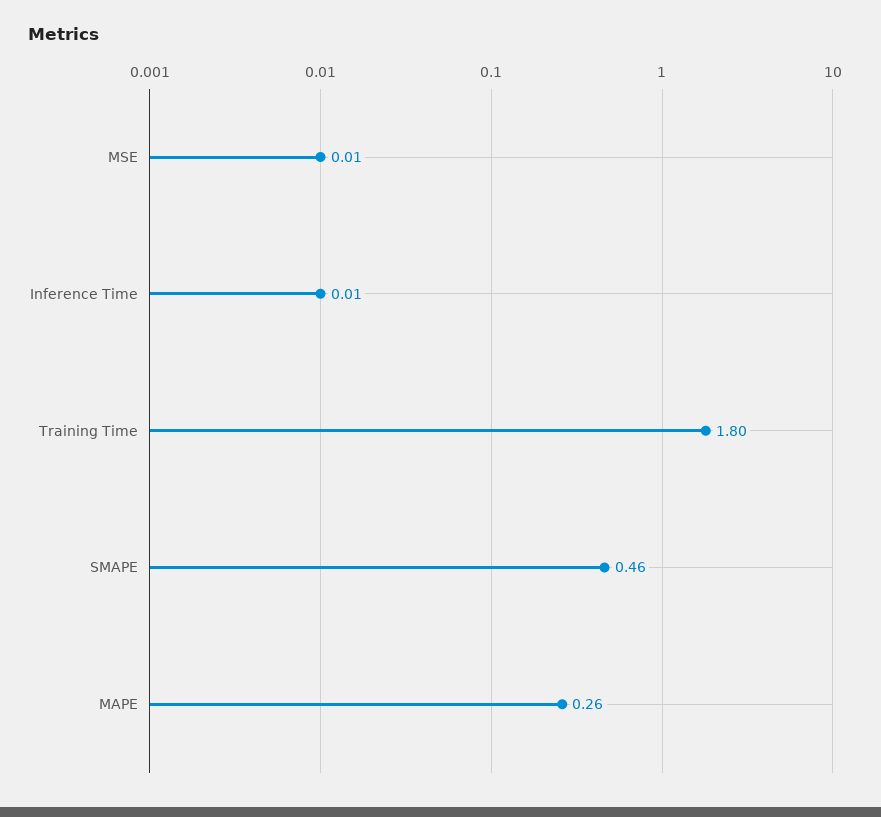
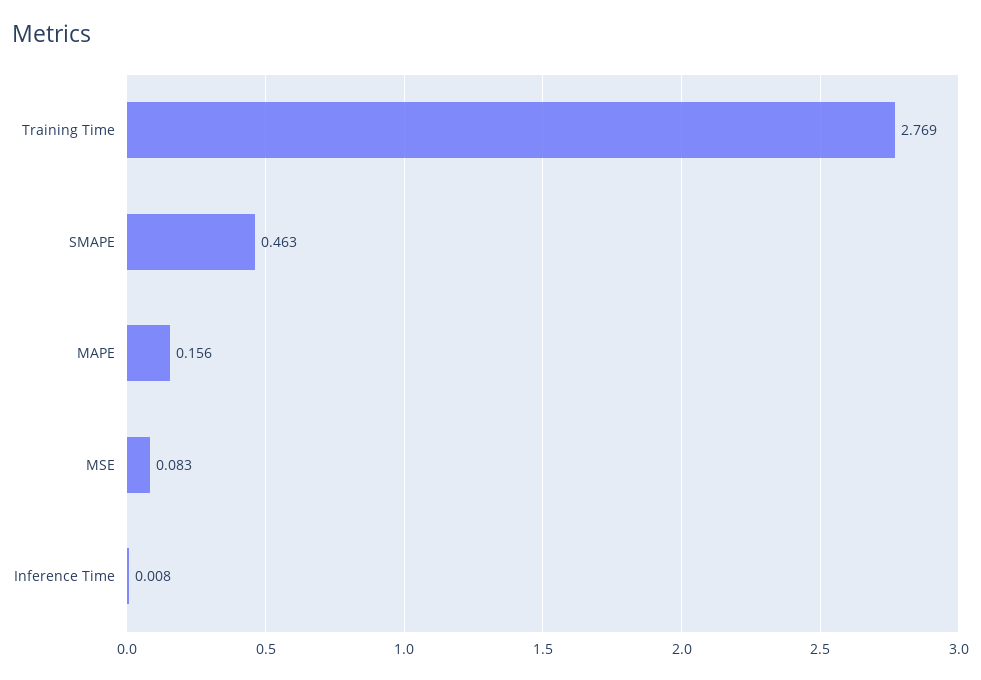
MSE: 0.01 -> 0.083
Training Time: 1.8 -> 2.769
MAPE: 0.26 -> 0.156

